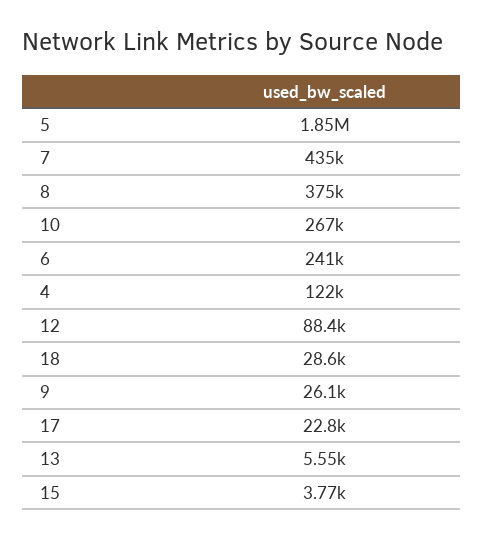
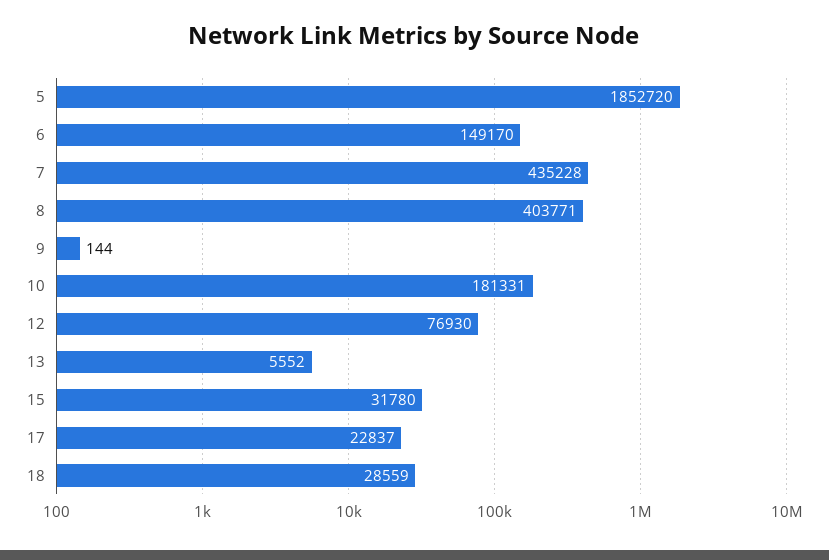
8: 375000 -> 403771
10: 267000 -> 181331
6: 241000 -> 149170
4: 122000 -> none
12: 88400 -> 76930
9: 26100 -> 144
15: 3770 -> 31780

